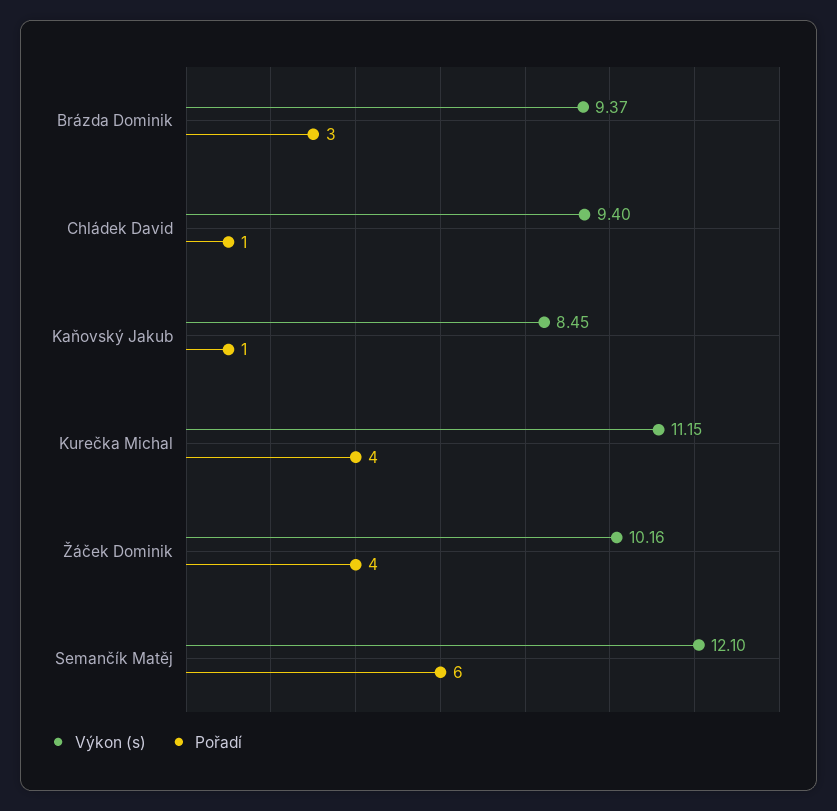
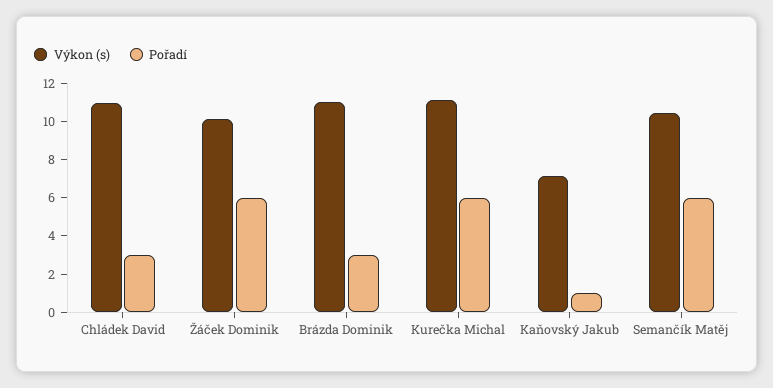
Výkon (s), Brázda Dominik: 9.37 -> 11
Výkon (s), Chládek David: 9.4 -> 11
Pořadí, Chládek David: 1 -> 3
Výkon (s), Kaňovský Jakub: 8.45 -> 7
Pořadí, Kurečka Michal: 4 -> 6
Pořadí, Žáček Dominik: 4 -> 6
Výkon (s), Semančík Matěj: 12.1 -> 10.5

